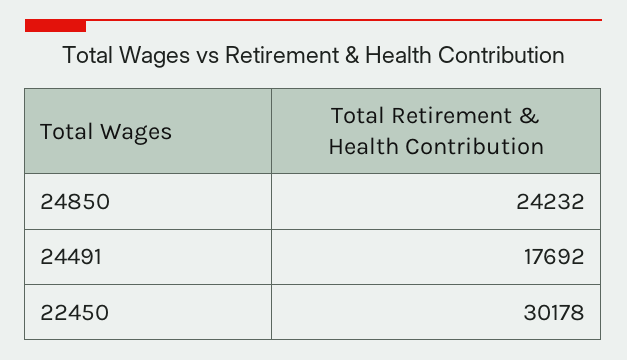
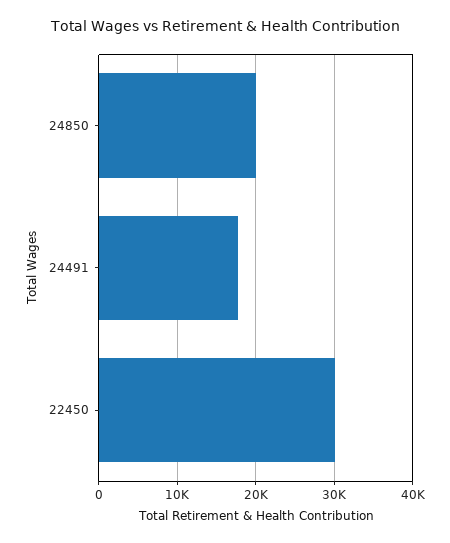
24850: 24232 -> 20000

